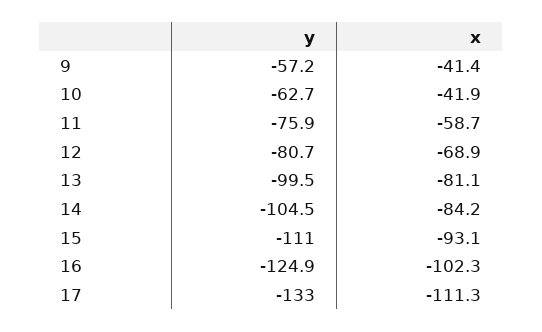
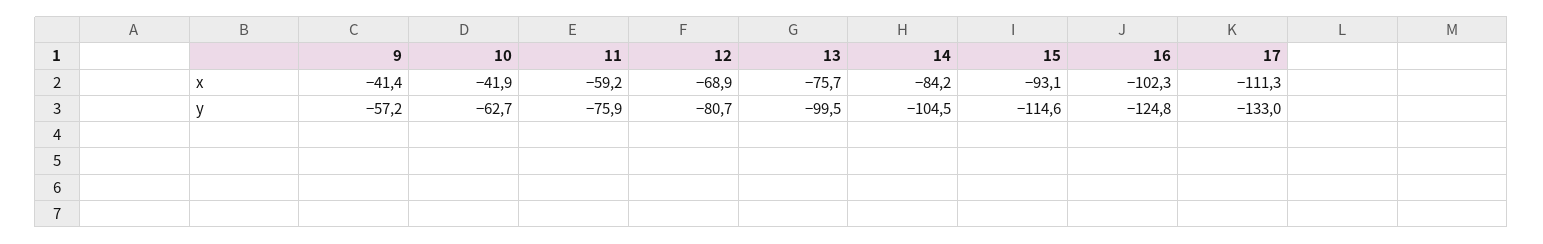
x, 11: -58.7 -> -59.2
x, 13: -81.1 -> -75.7
y, 15: -111 -> -114.6
y, 16: -124.9 -> -124.8

